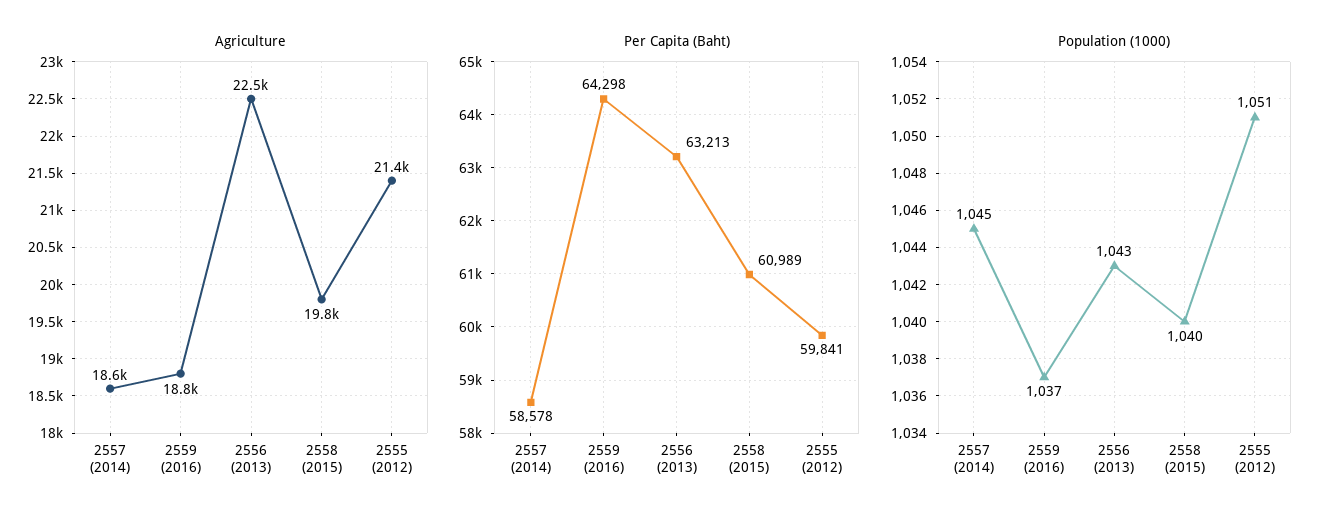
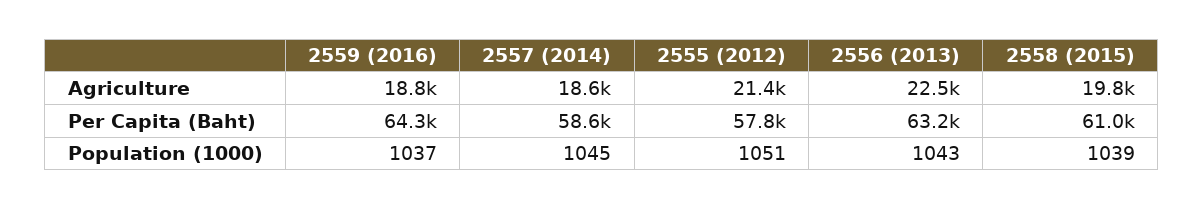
Per Capita (Baht), 2555 (2012): 59841 -> 57800
Population (1000), 2558 (2015): 1040 -> 1039

